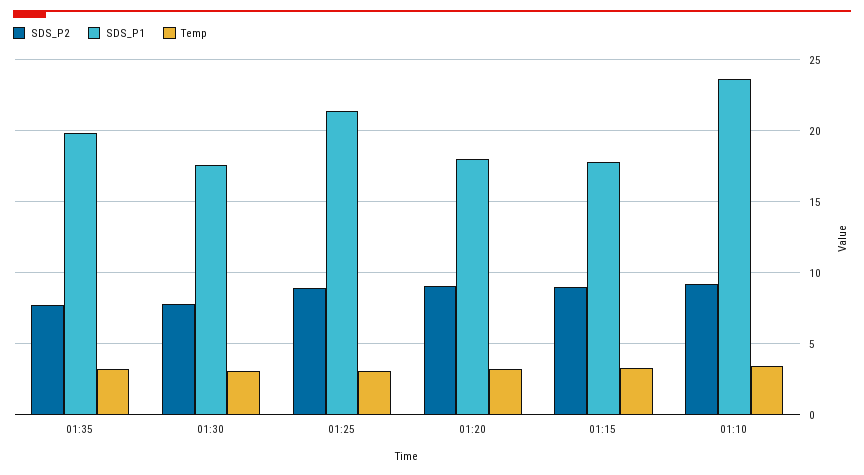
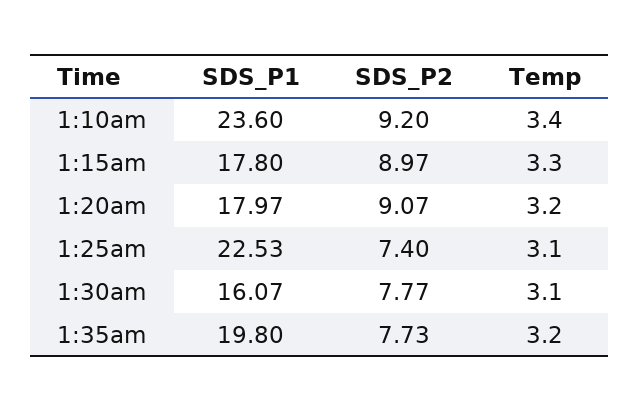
SDS_P1, 01:30: 17.5 -> 16.07
SDS_P2, 01:25: 9 -> 7.4
SDS_P1, 01:25: 21.5 -> 22.53

